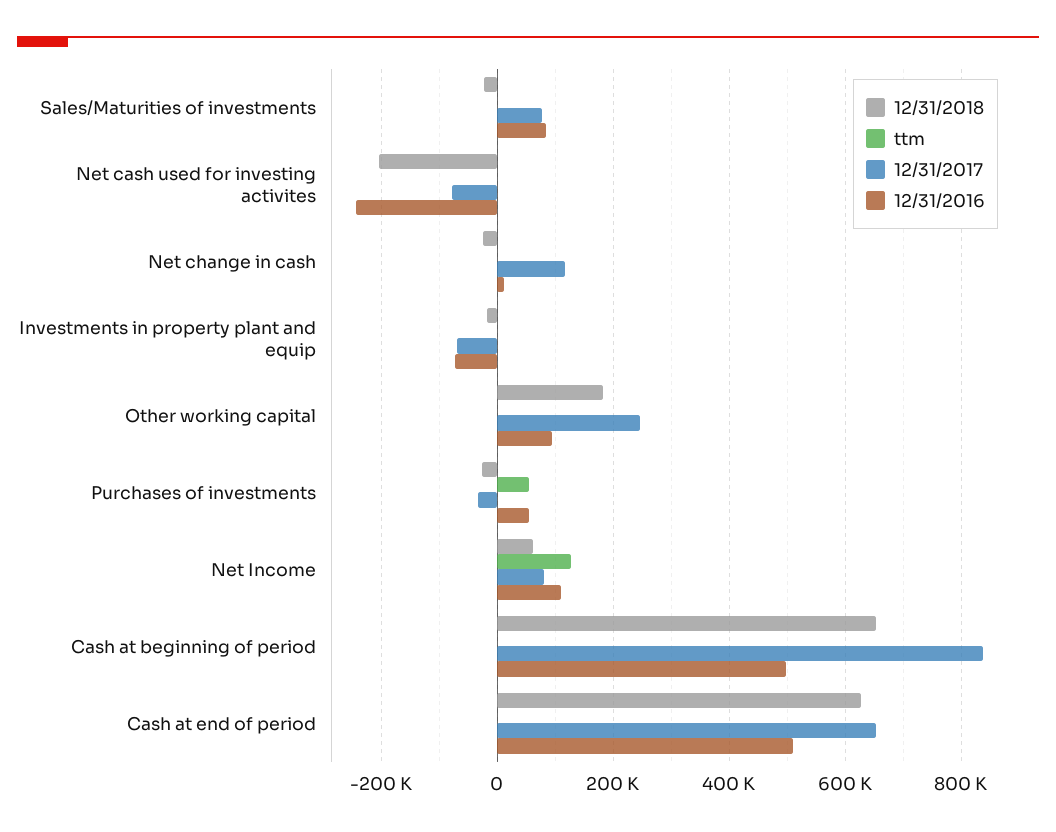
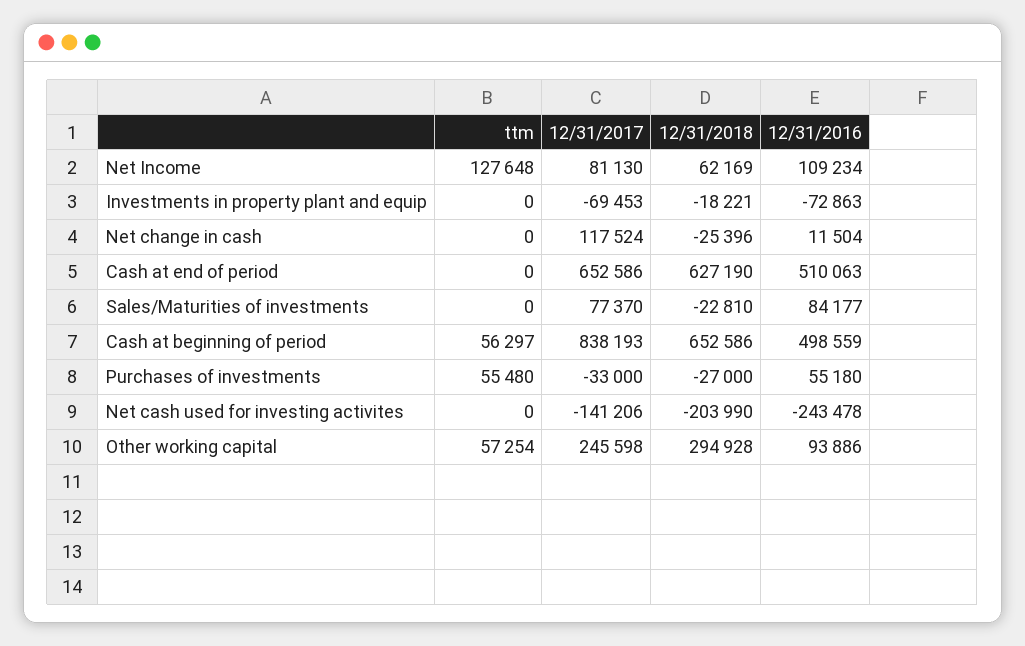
12/31/2017, Net cash used for investing activites: -80000 -> -141206
12/31/2018, Other working capital: 180000 -> 294928
ttm, Other working capital: 0 -> 57254
ttm, Cash at beginning of period: 0 -> 56297

